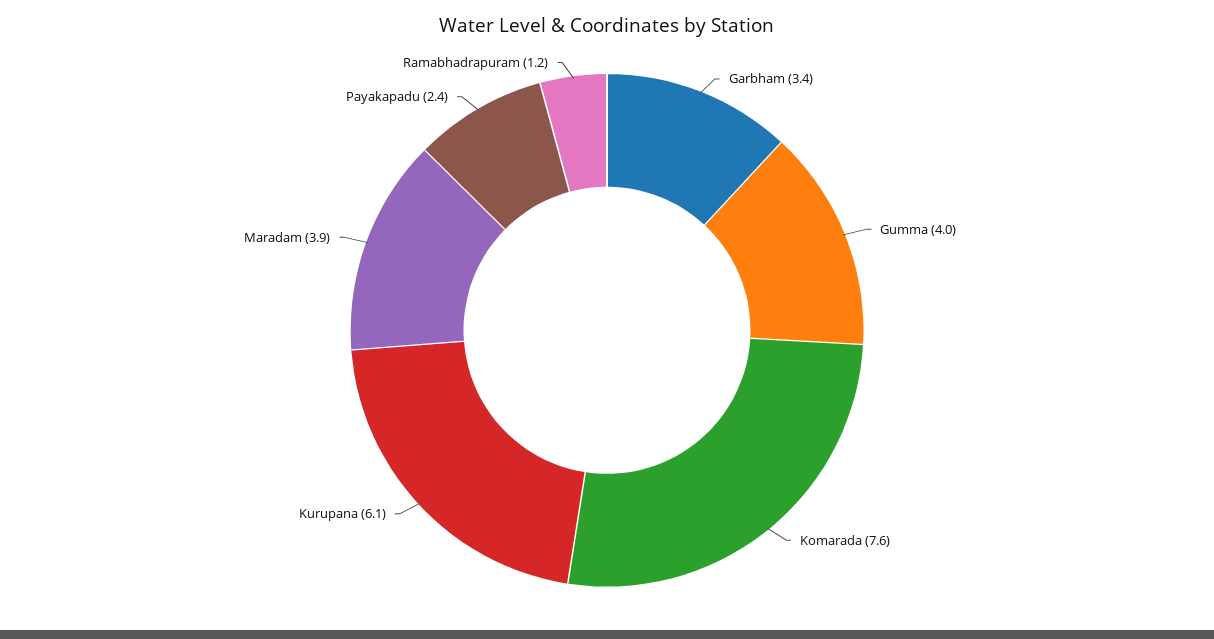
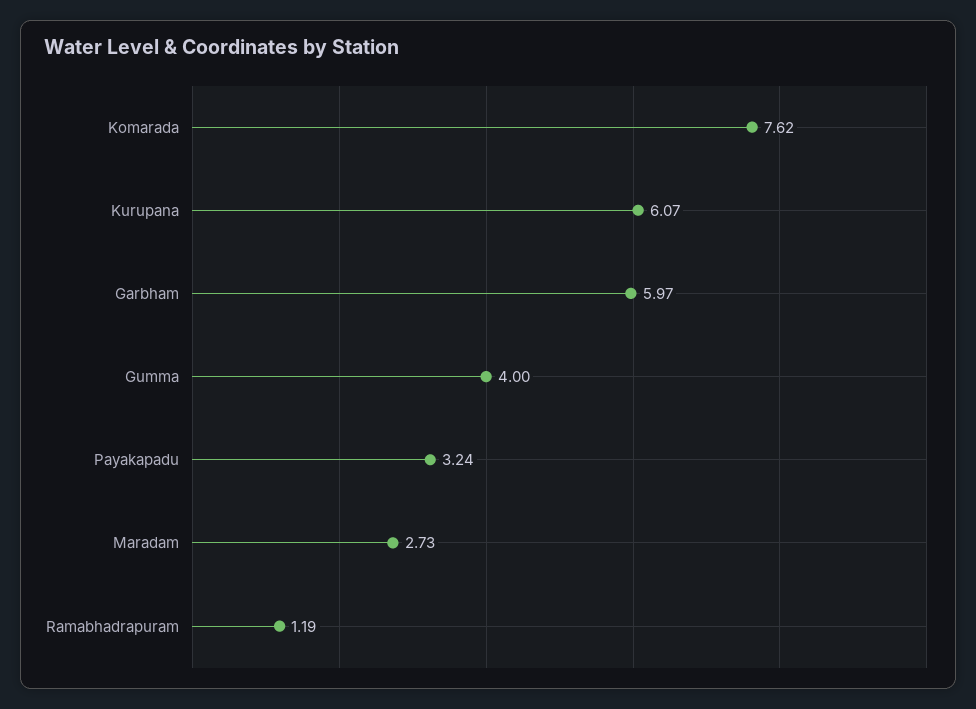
Garbham: 3.4 -> 5.97
Maradam: 3.9 -> 2.73
Payakapadu: 2.4 -> 3.24

